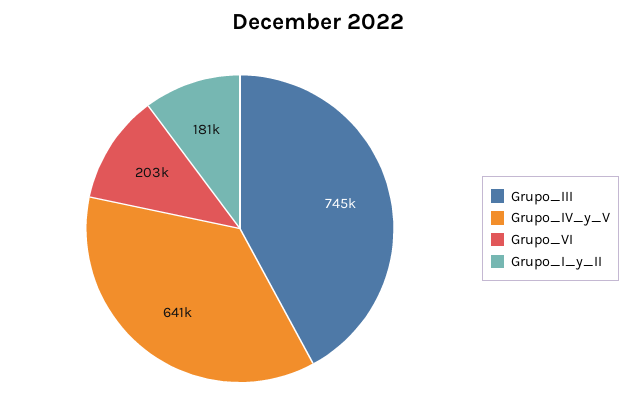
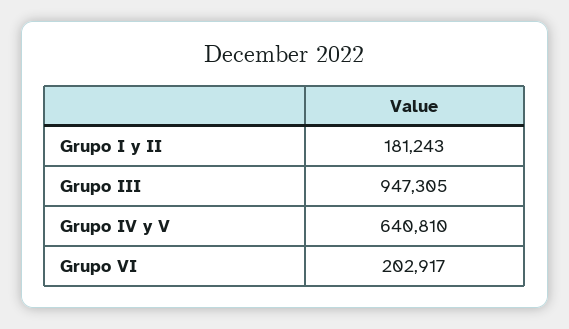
Grupo_III: 745000 -> 947305

